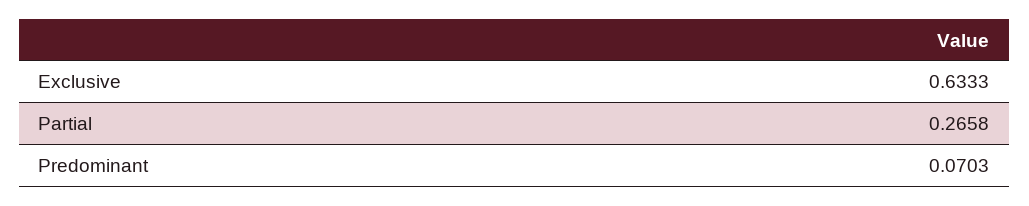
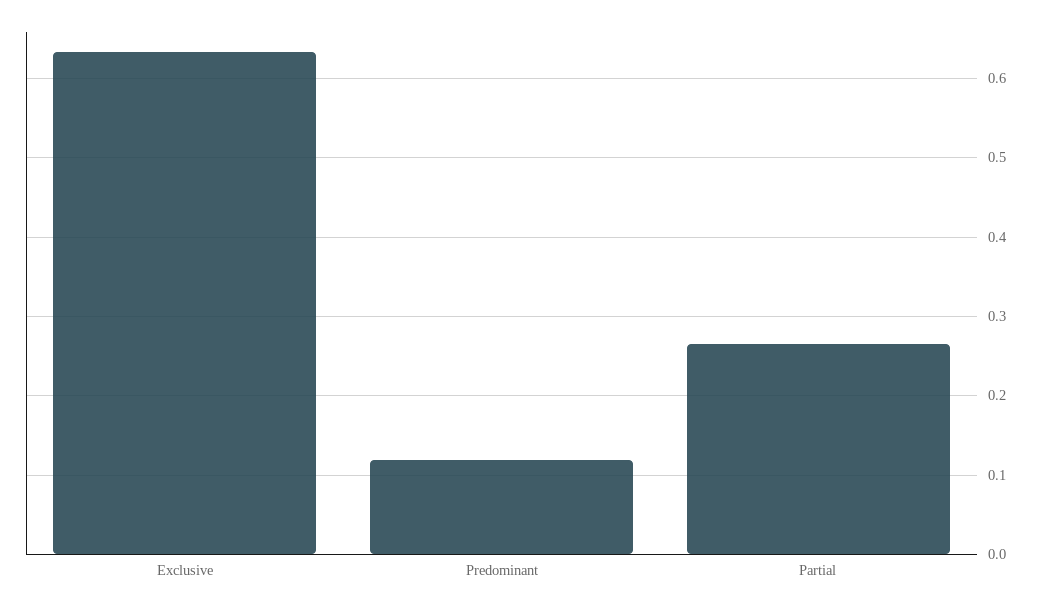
Predominant: 0.0703 -> 0.12

